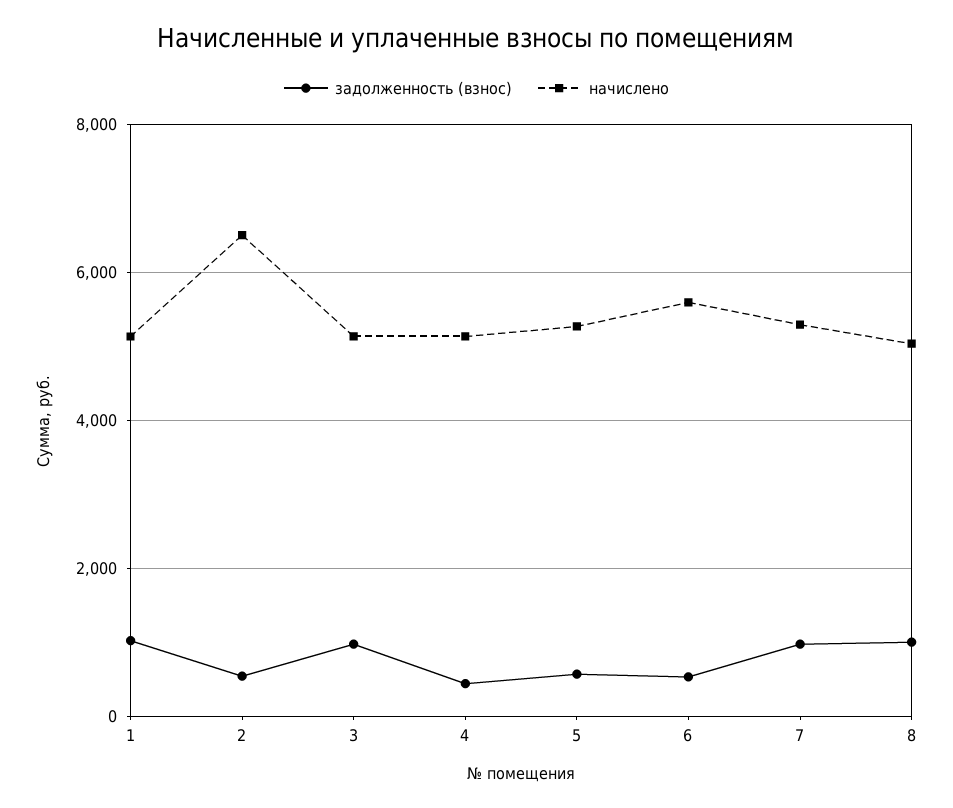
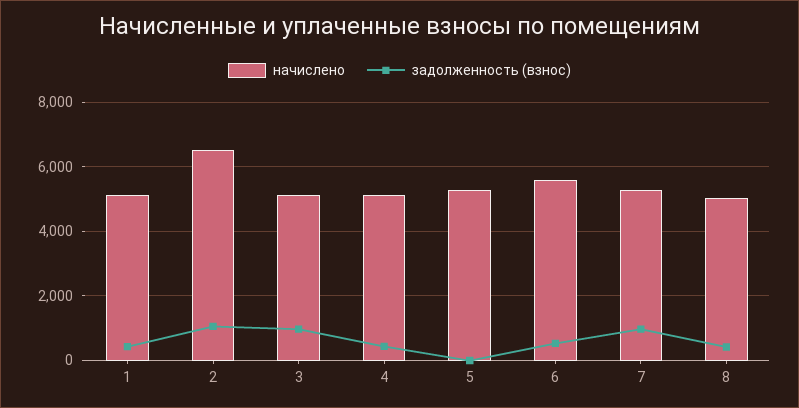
задолженность (взнос), 1: 1000 -> 400
задолженность (взнос), 2: 600 -> 1000
задолженность (взнос), 5: 600 -> 0
задолженность (взнос), 8: 1000 -> 400

